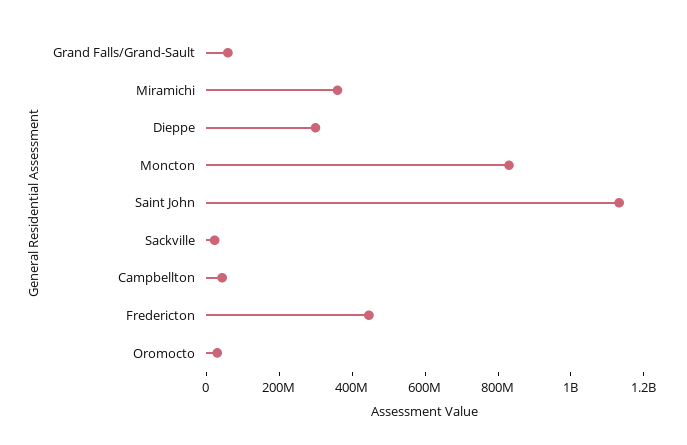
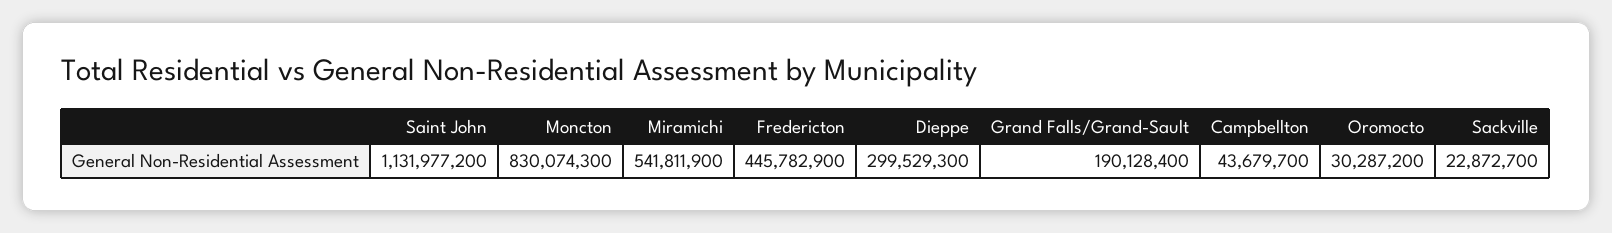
Grand Falls/Grand-Sault: 50000000 -> 190128400
Miramichi: 350000000 -> 541811900

